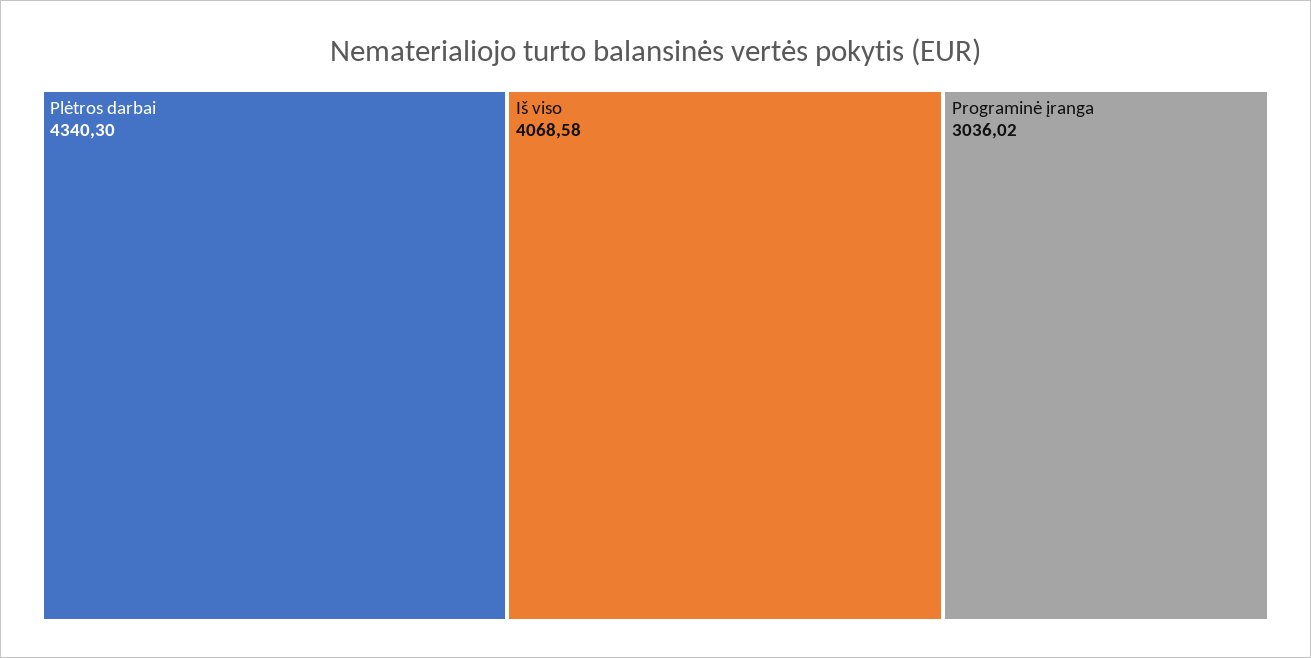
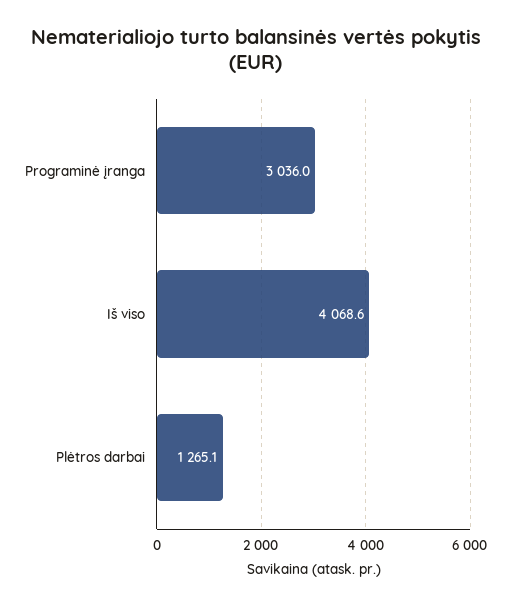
Plėtros darbai: 4340.3 -> 1265.1

